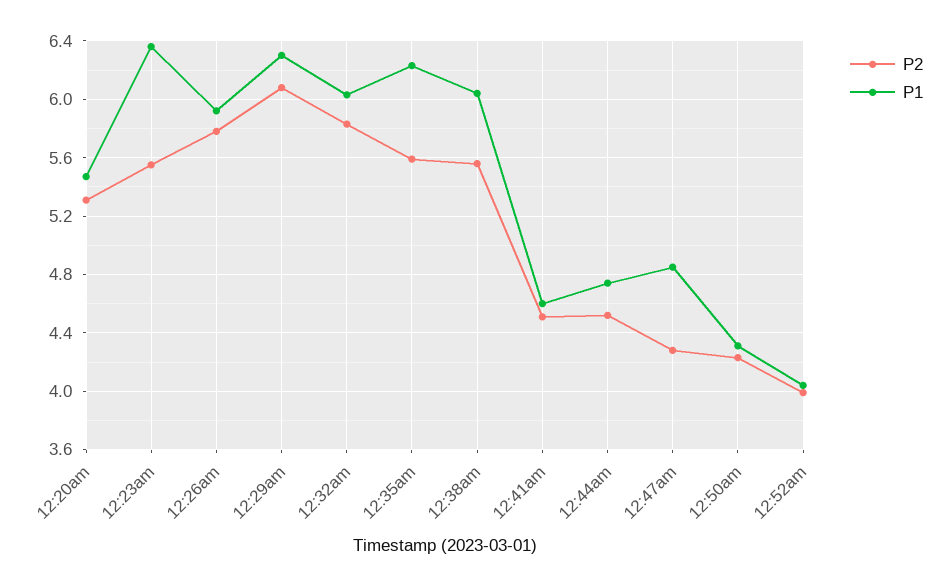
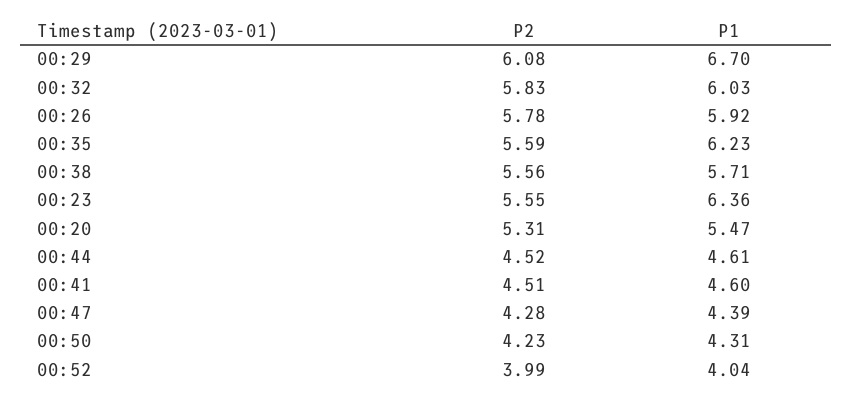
P1, 12:29am: 6.3 -> 6.7
P1, 12:38am: 6.05 -> 5.71
P1, 12:44am: 4.75 -> 4.61
P1, 12:47am: 4.85 -> 4.39

